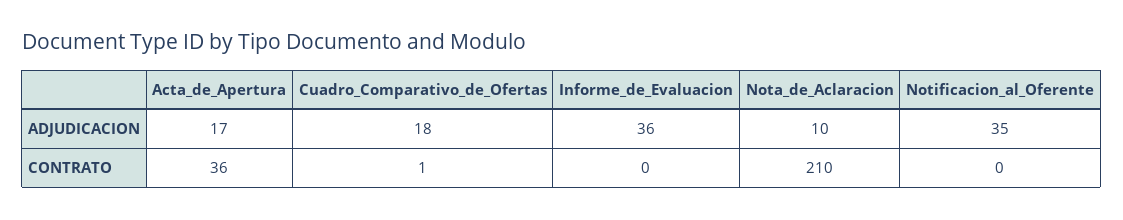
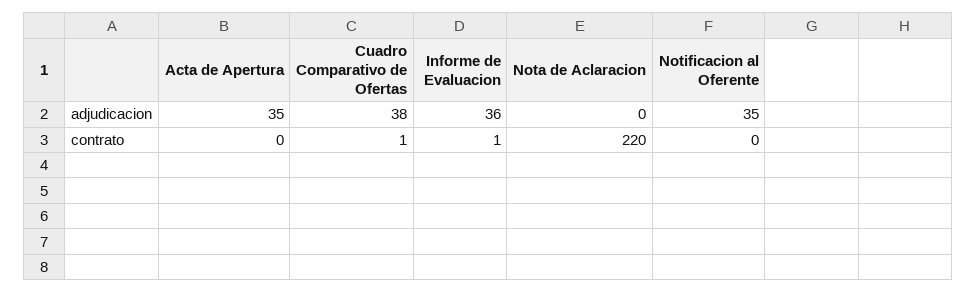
Acta_de_Apertura, ADJUDICACION: 17 -> 35
Cuadro_Comparativo_de_Ofertas, ADJUDICACION: 18 -> 38
Nota_de_Aclaracion, ADJUDICACION: 10 -> 0
Acta_de_Apertura, CONTRATO: 36 -> 0
Informe_de_Evaluacion, CONTRATO: 0 -> 1
Nota_de_Aclaracion, CONTRATO: 210 -> 220

